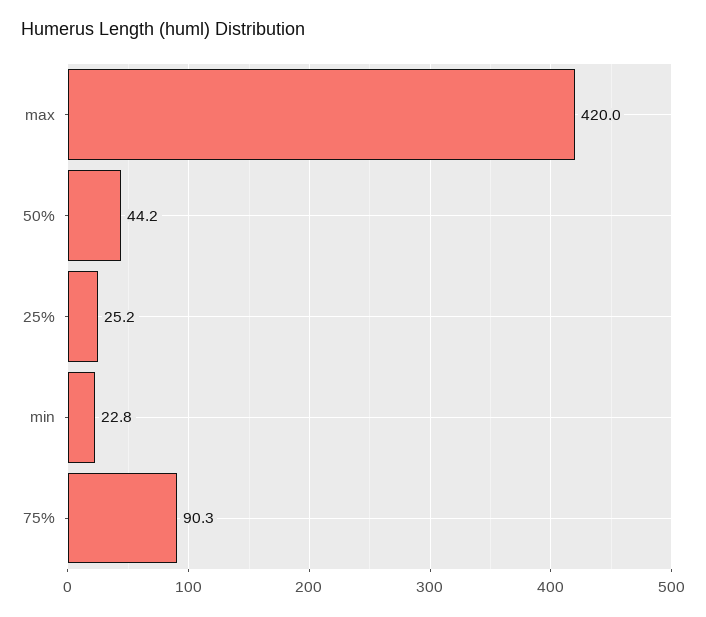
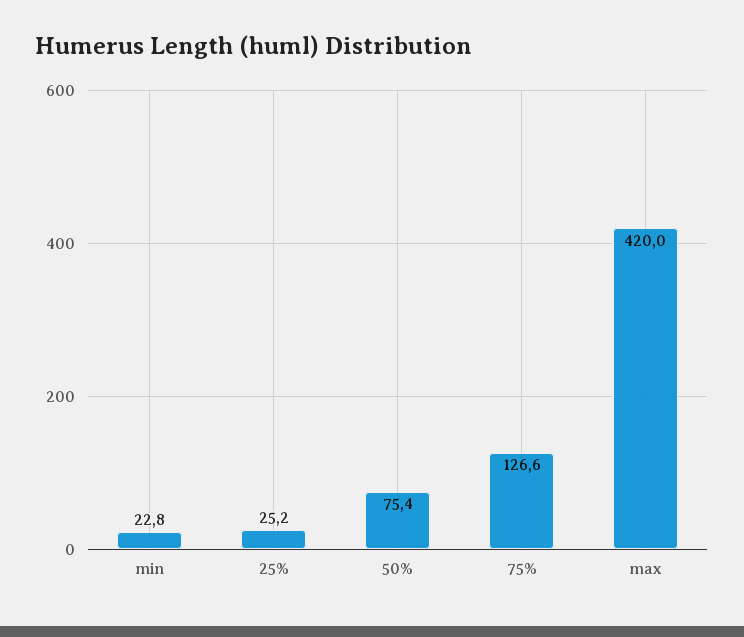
50%: 44.2 -> 75.4
75%: 90.3 -> 126.6

